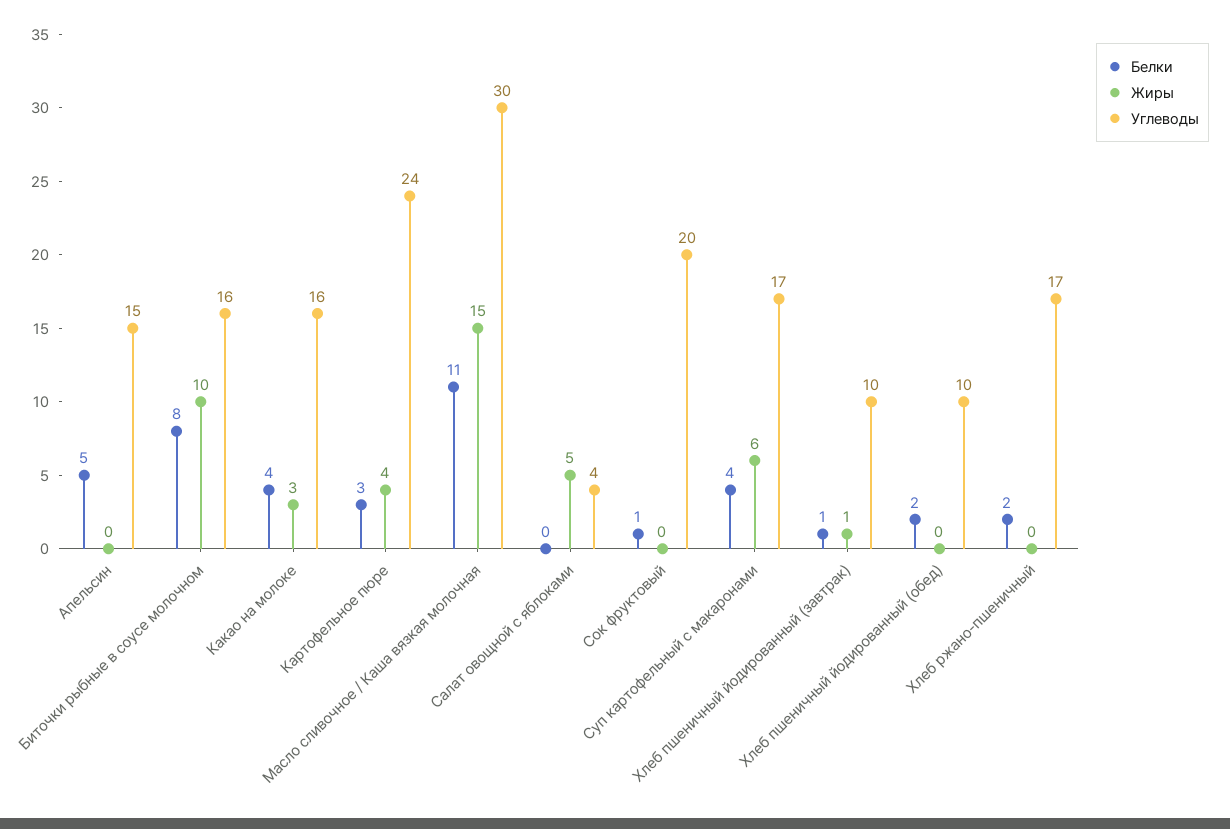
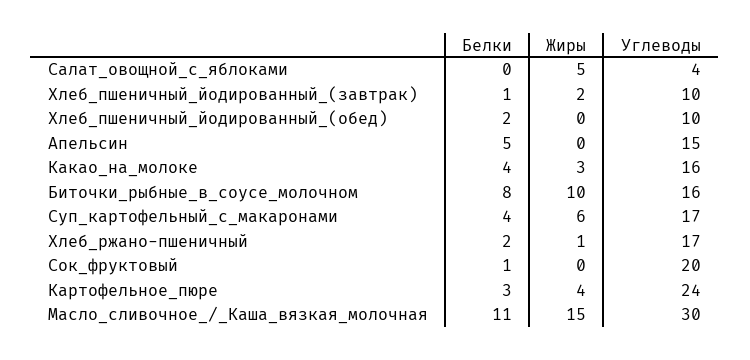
Жиры, Хлеб пшеничный йодированный (завтрак): 1 -> 2
Жиры, Хлеб ржано-пшеничный: 0 -> 1

